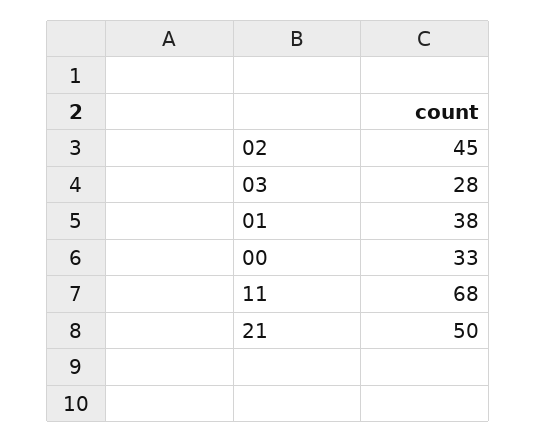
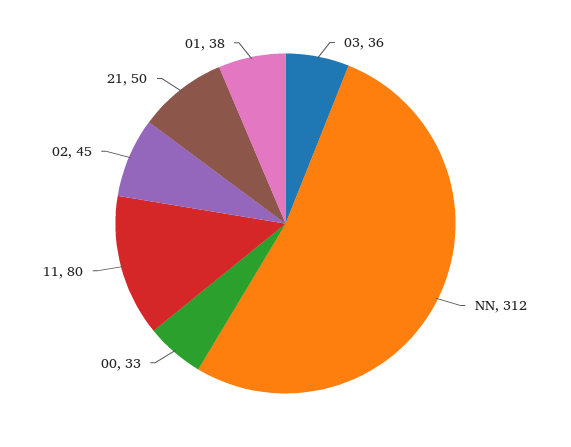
03: 28 -> 36
11: 68 -> 80
NN: none -> 312

